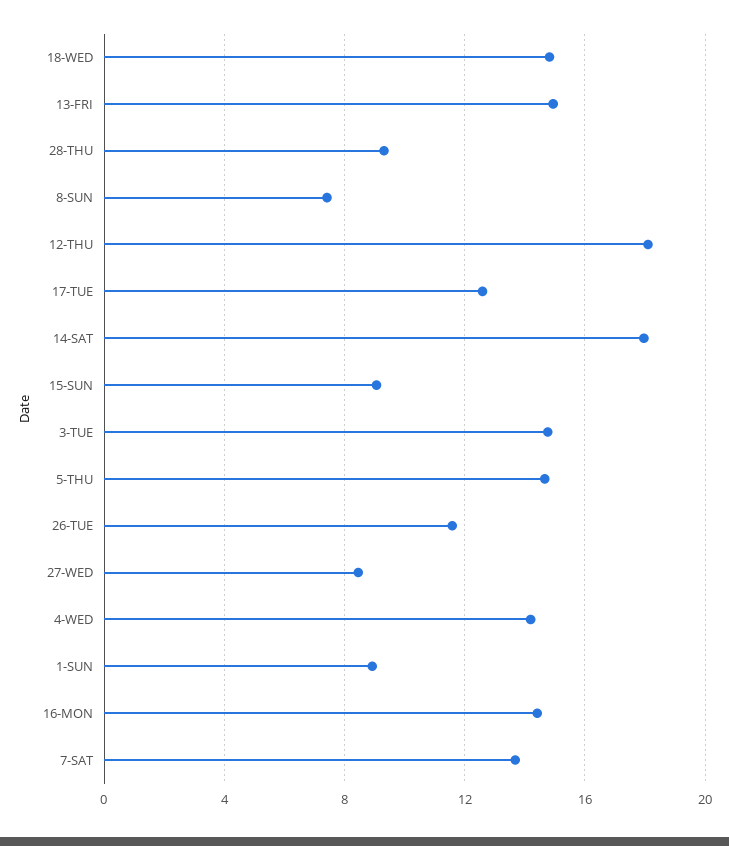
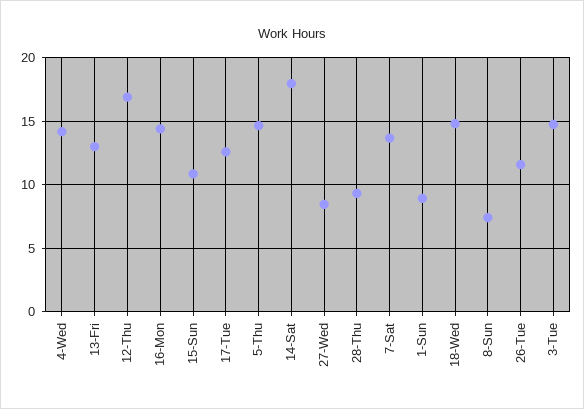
13-FRI: 15 -> 13
12-THU: 18 -> 17
15-SUN: 9 -> 11

